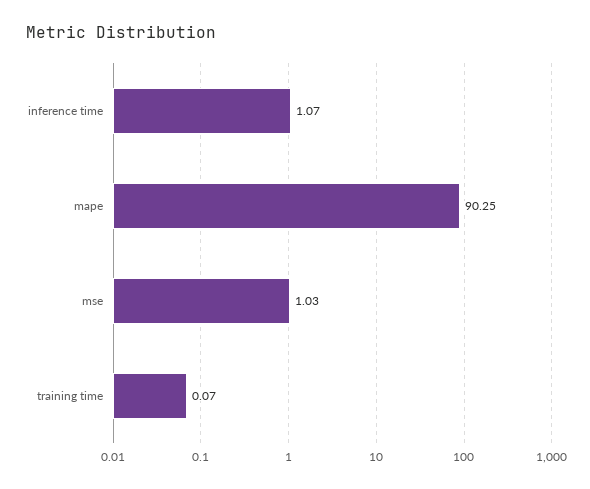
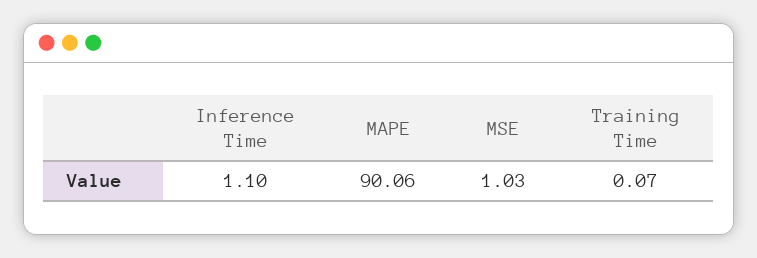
inference time: 1.07 -> 1.1
mape: 90.25 -> 90.06

